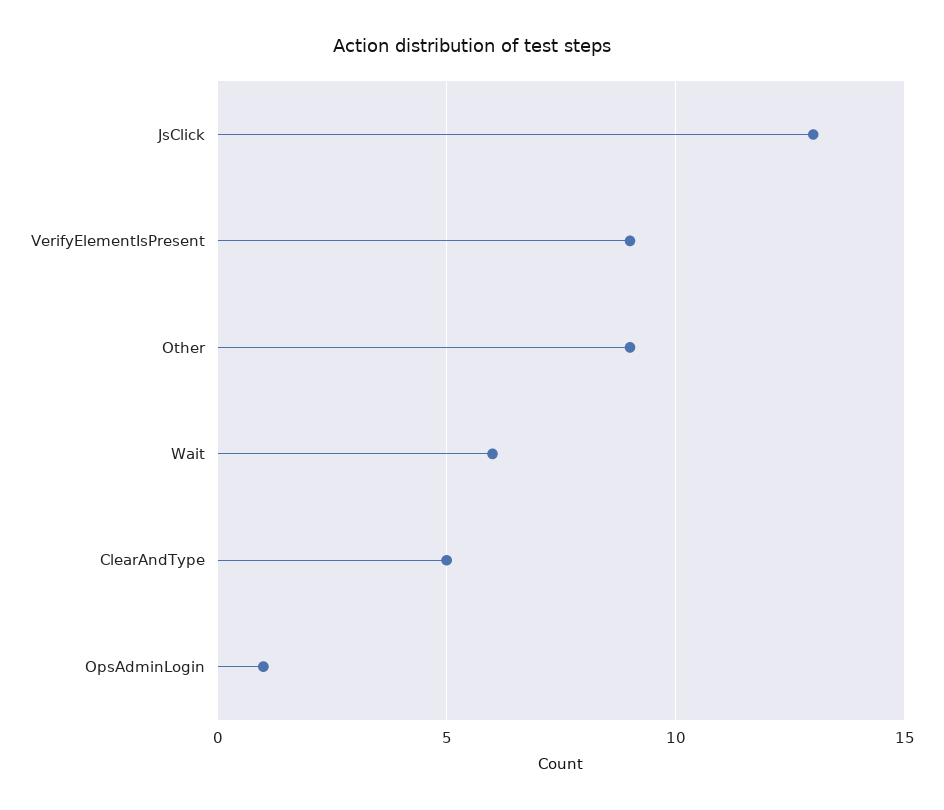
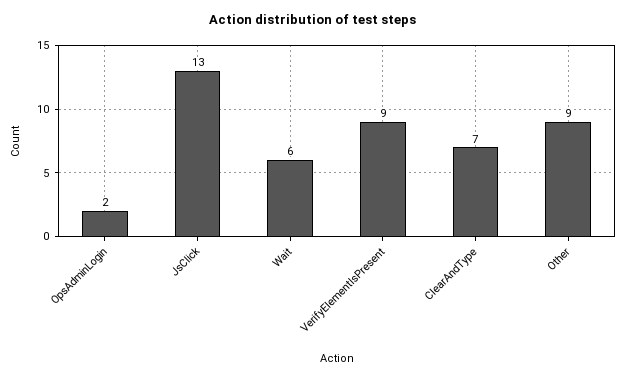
ClearAndType: 5 -> 7
OpsAdminLogin: 1 -> 2

